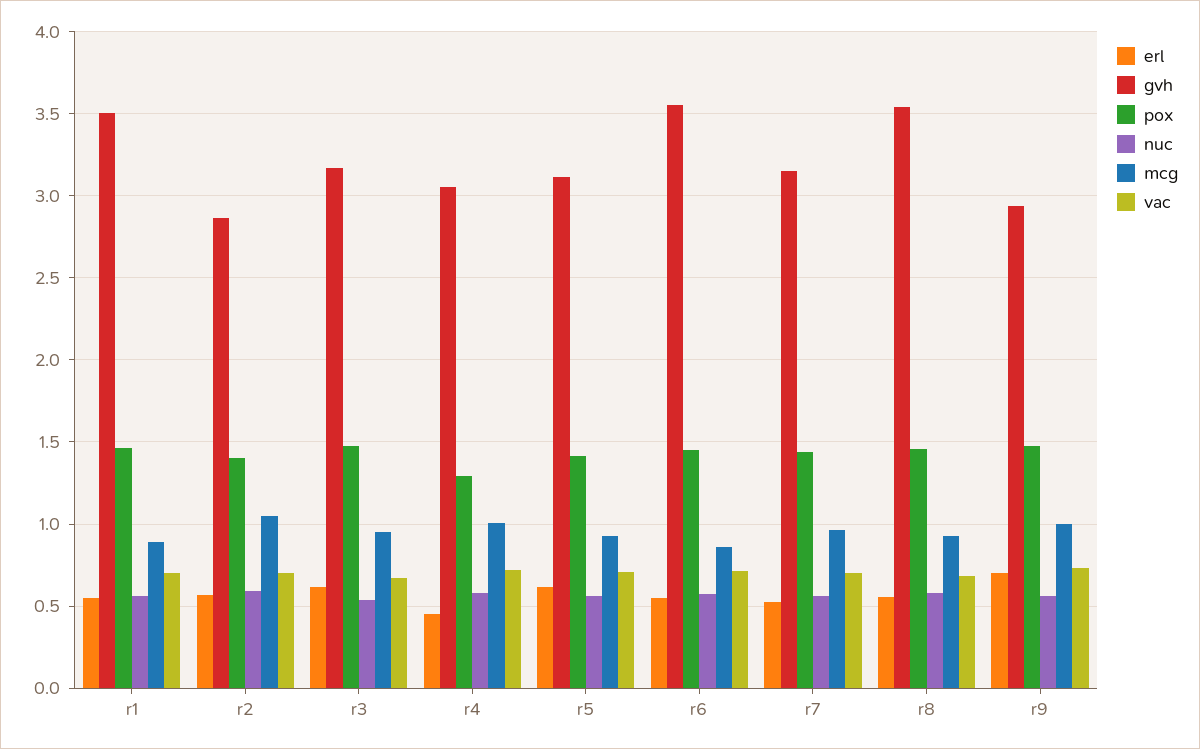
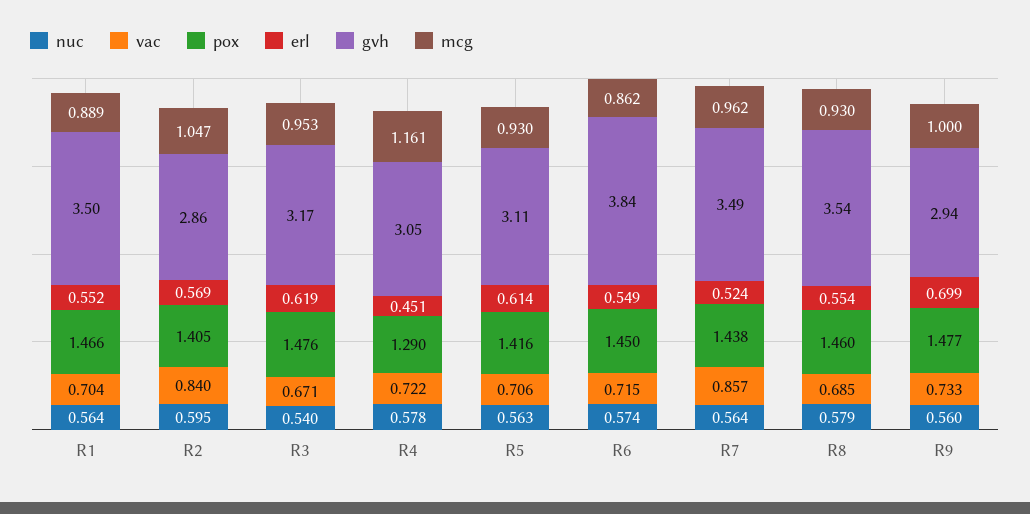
vac, r2: 0.7 -> 0.84
mcg, r4: 1 -> 1.161
gvh, r6: 3.55 -> 3.84
gvh, r7: 3.15 -> 3.49
vac, r7: 0.7 -> 0.857

